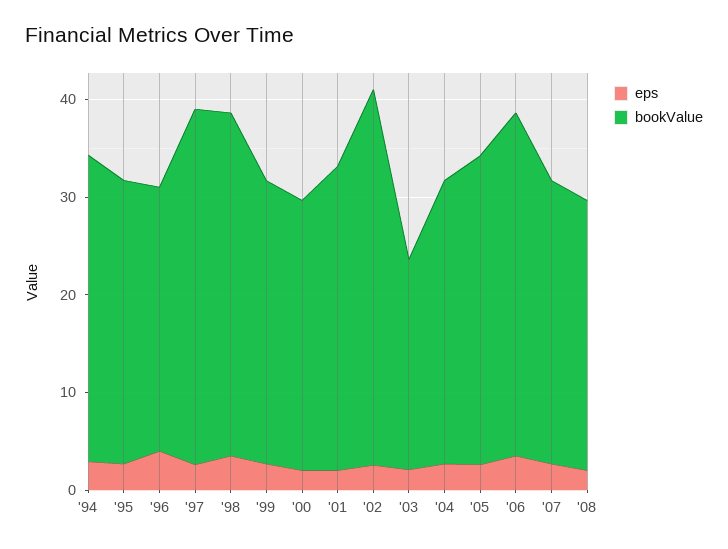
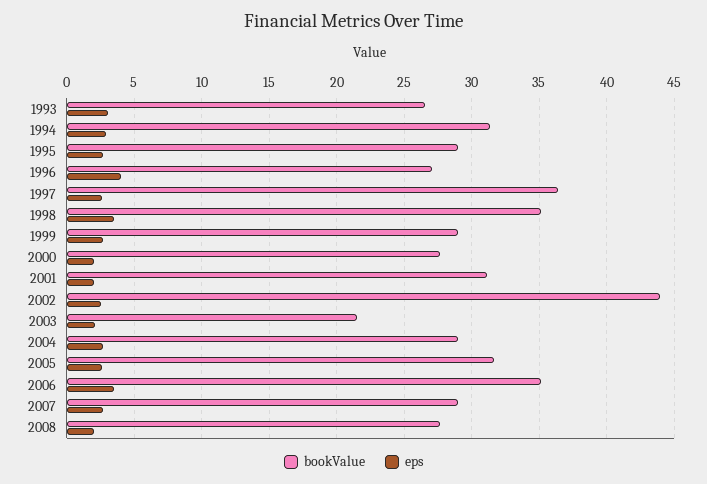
bookValue, '02: 38 -> 44
bookValue, 1993: none -> 26.5
eps, 1993: none -> 3

